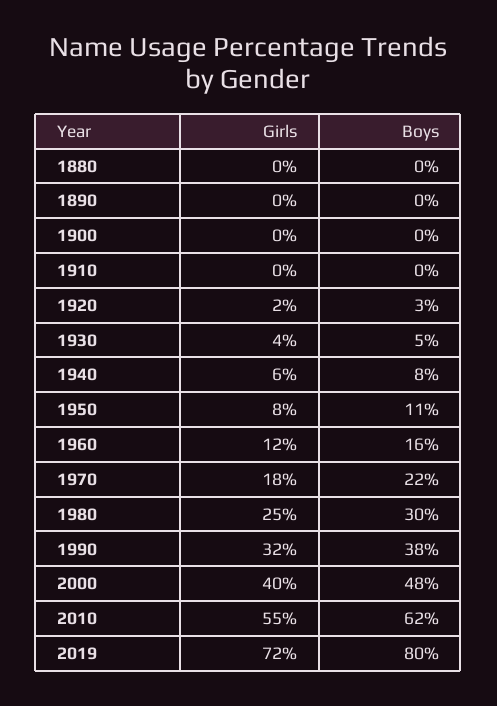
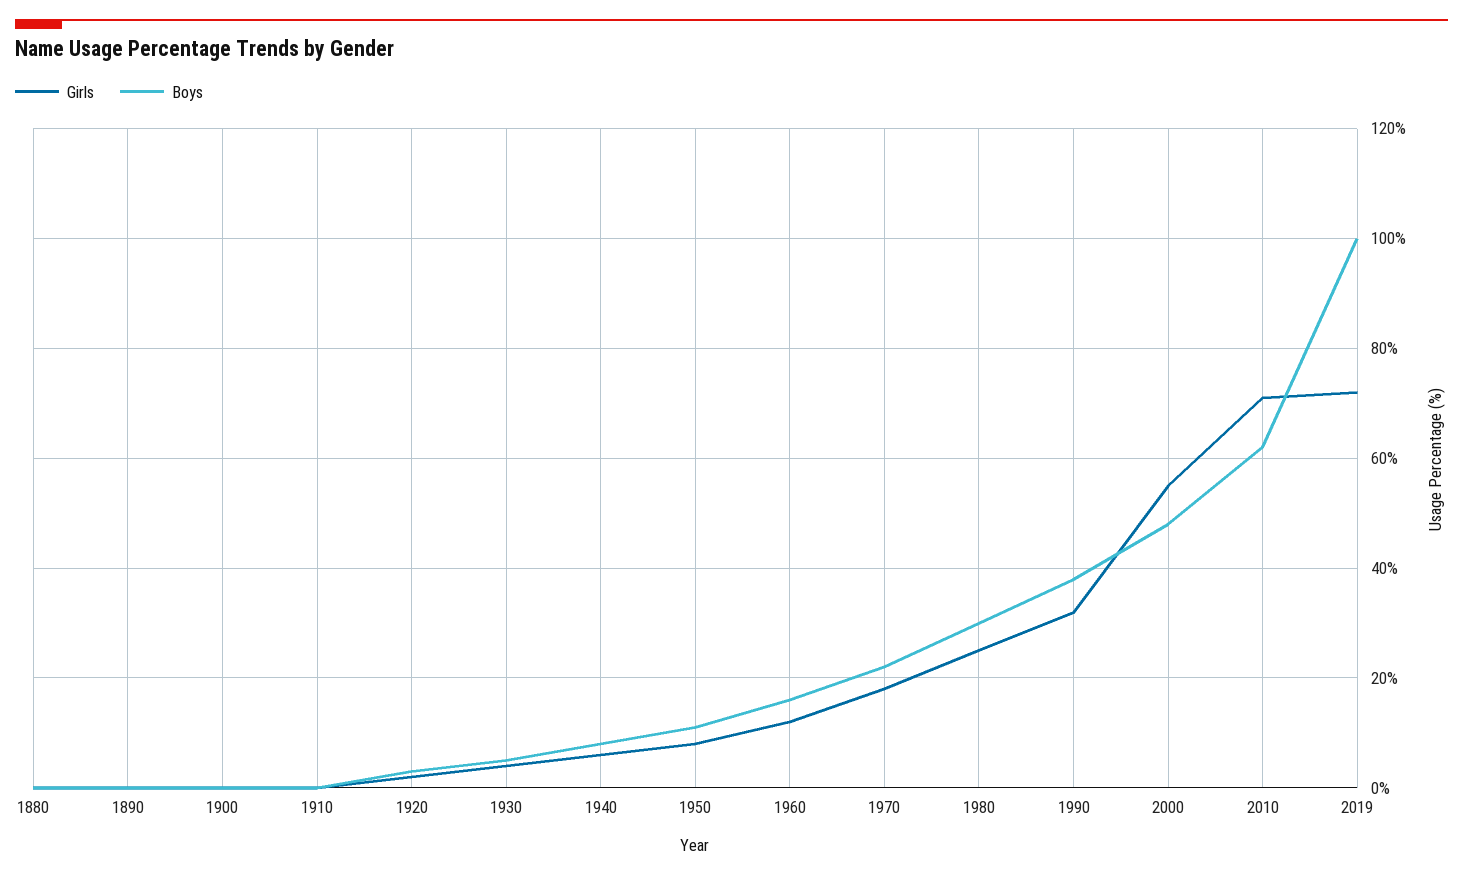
Girls, 2000: 40 -> 55
Girls, 2010: 55 -> 70
Boys, 2019: 80 -> 100

